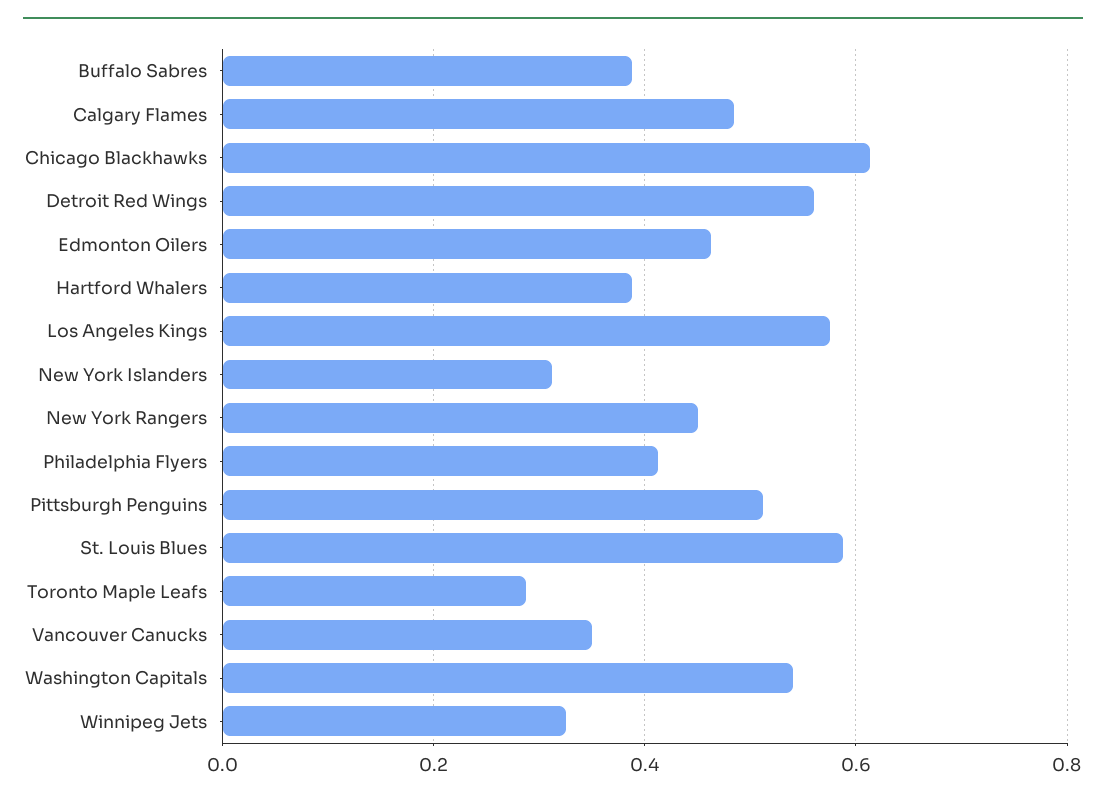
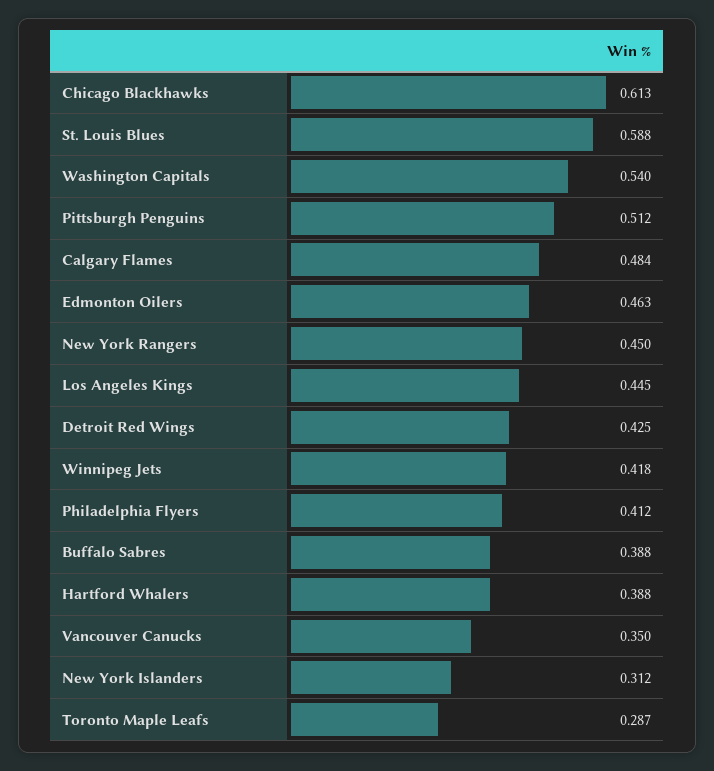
Detroit Red Wings: 0.56 -> 0.425
Los Angeles Kings: 0.58 -> 0.445
Winnipeg Jets: 0.32 -> 0.418

